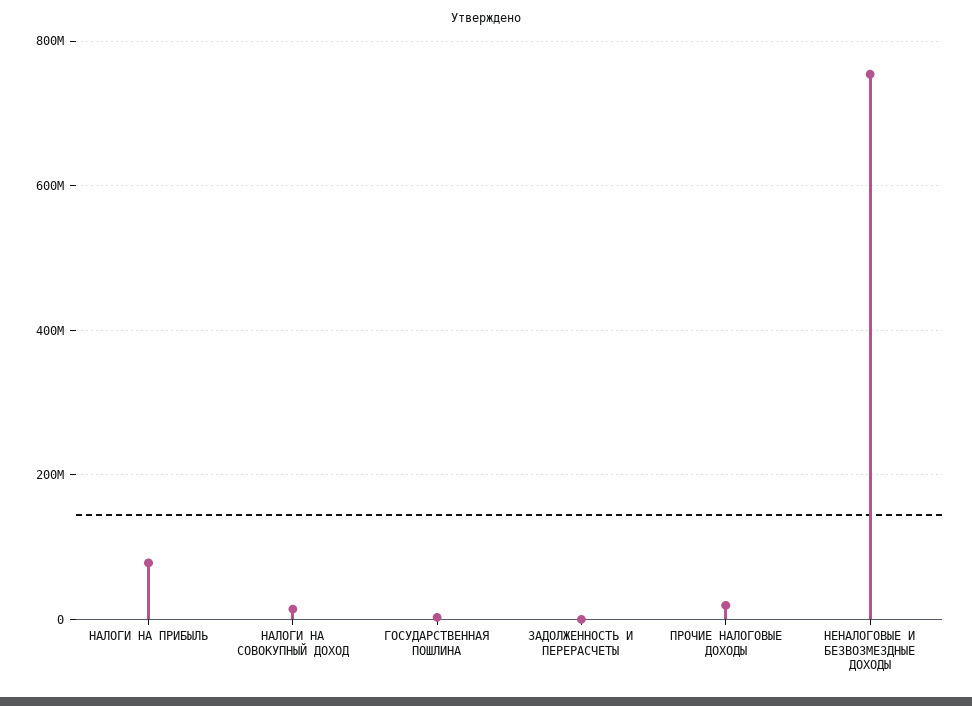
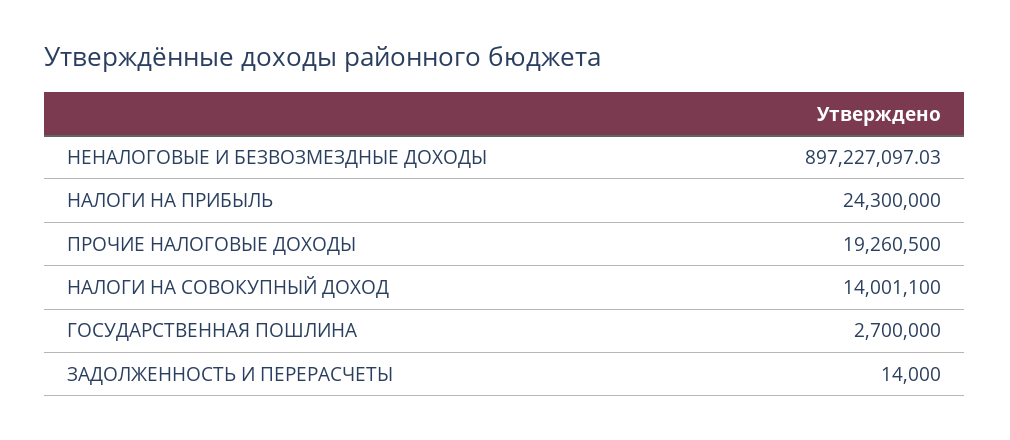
НАЛОГИ НА ПРИБЫЛЬ: 80000000 -> 24300000
НЕНАЛОГОВЫЕ И БЕЗВОЗМЕЗДНЫЕ ДОХОДЫ: 760000000 -> 897227097.03

